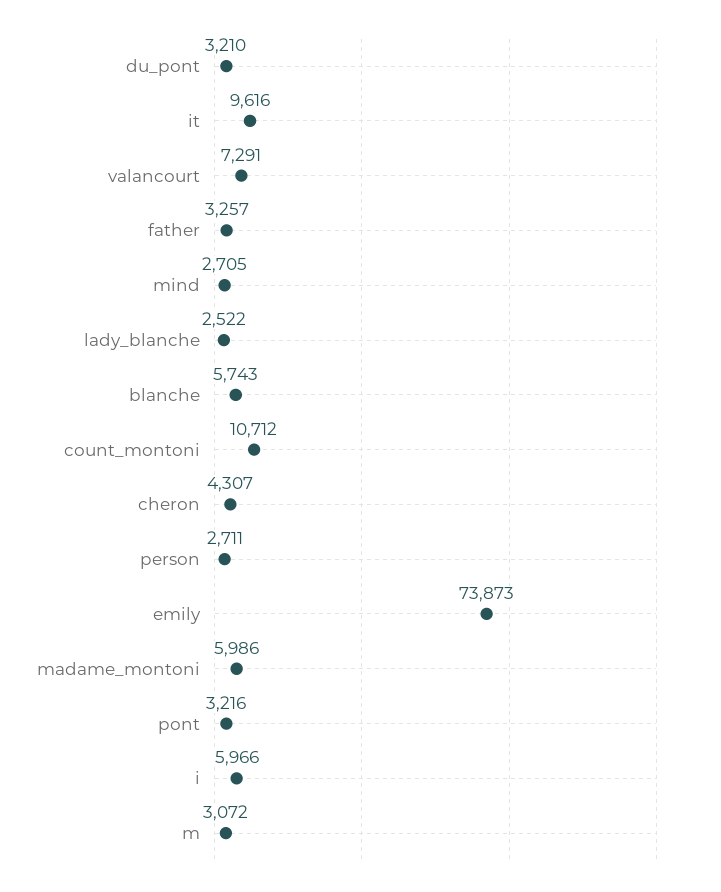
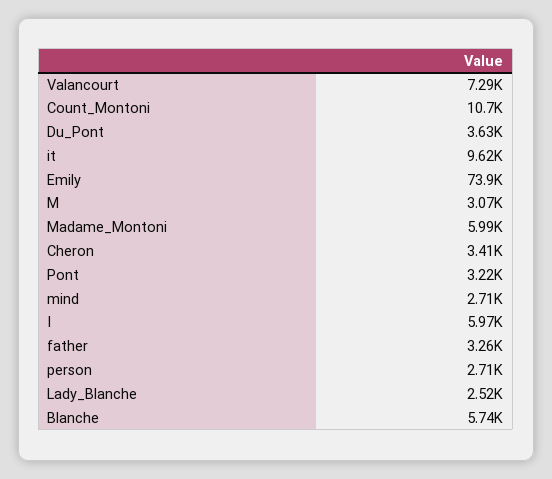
du_pont: 3210 -> 3630
cheron: 4307 -> 3410

